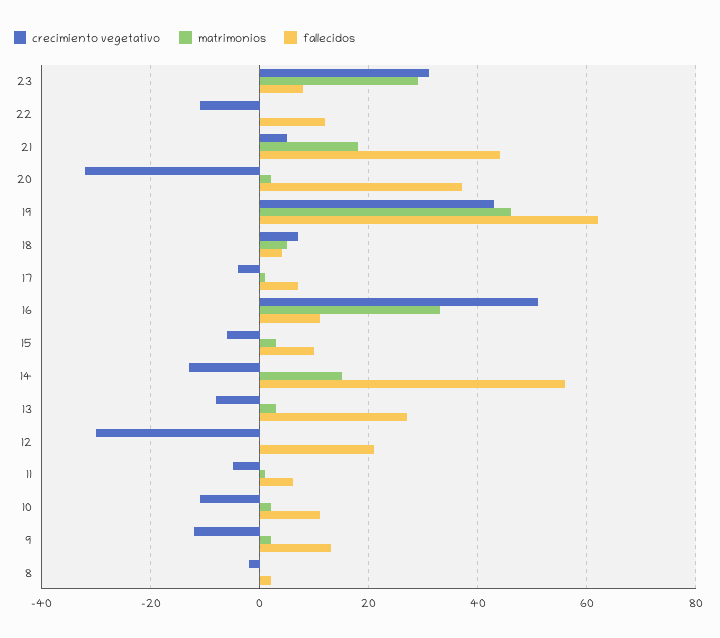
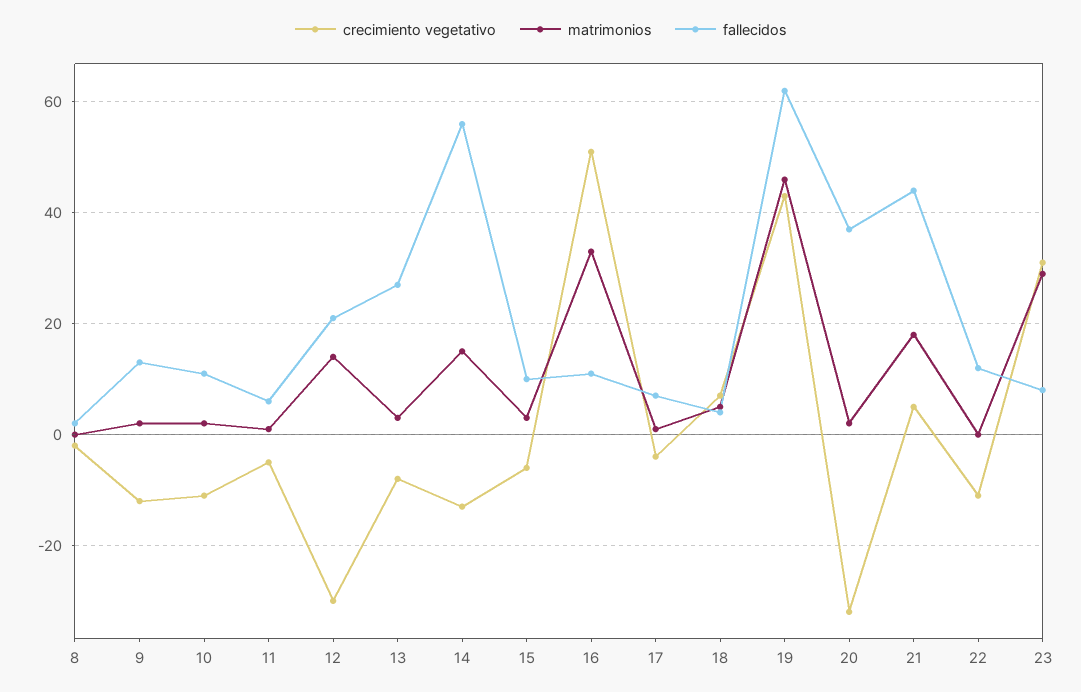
matrimonios, 12: 0 -> 15

